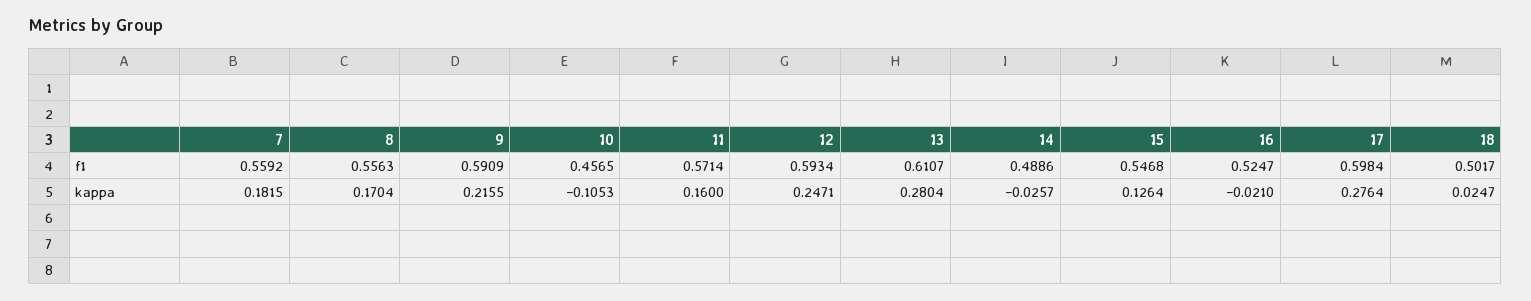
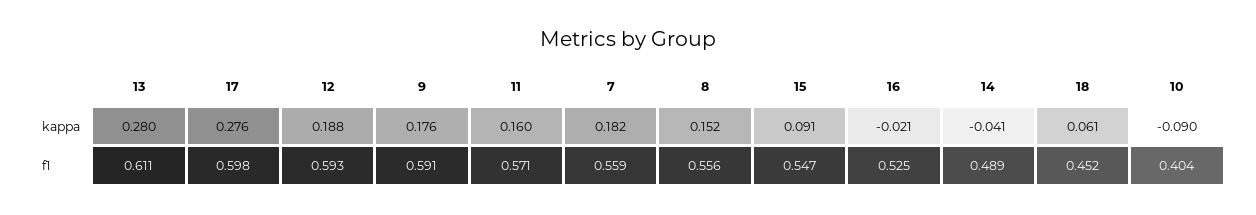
10, f1: 0.4565 -> 0.404
18, f1: 0.5017 -> 0.452
8, kappa: 0.1704 -> 0.152
9, kappa: 0.2155 -> 0.176
10, kappa: -0.1053 -> -0.09
12, kappa: 0.2471 -> 0.188
14, kappa: -0.0257 -> -0.041
15, kappa: 0.1264 -> 0.091
18, kappa: 0.0247 -> 0.061

